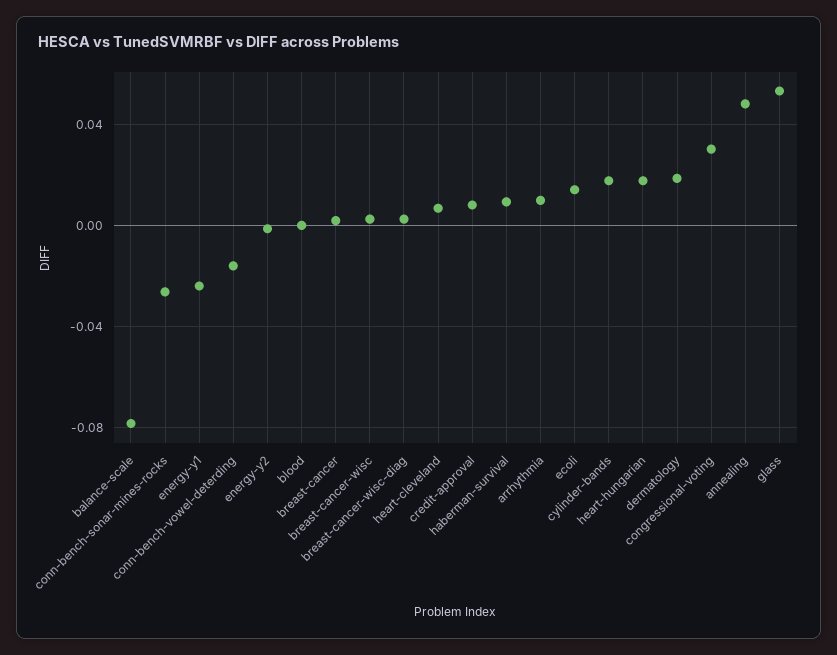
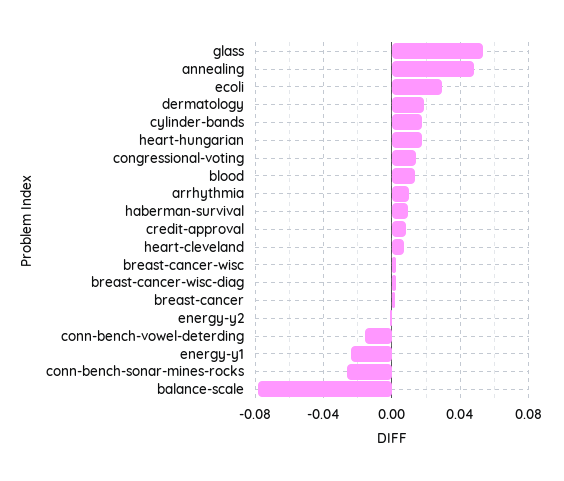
blood: 0 -> 0.015
ecoli: 0.015 -> 0.03
congressional-voting: 0.03 -> 0.015

